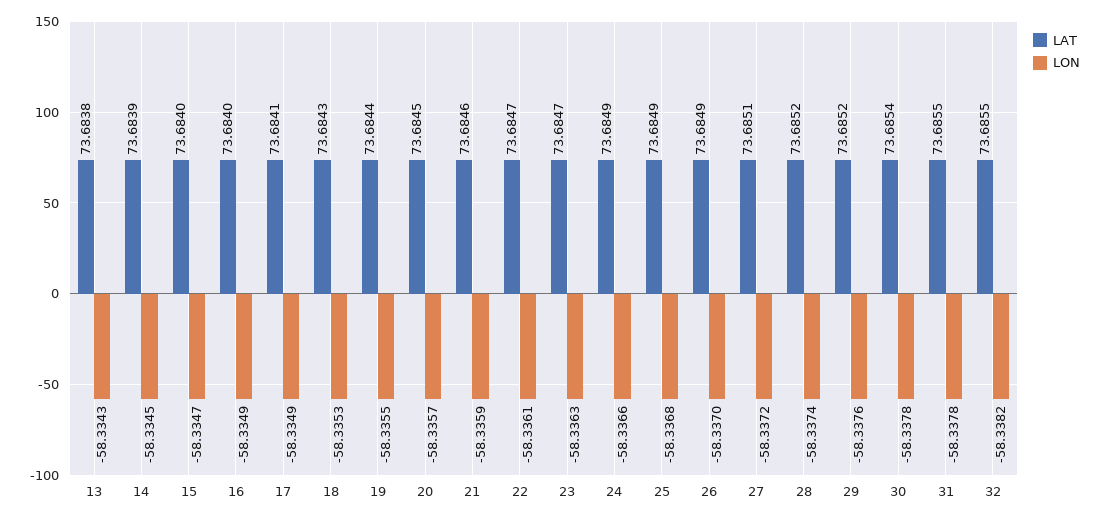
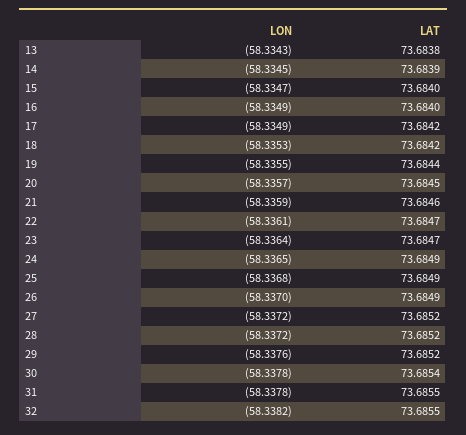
LAT, 17: 73.6841 -> 73.6842
LAT, 18: 73.6843 -> 73.6842
LON, 23: -58.3363 -> -58.3364
LON, 24: -58.3366 -> -58.3365
LAT, 27: 73.6851 -> 73.6852
LON, 28: -58.3374 -> -58.3372

